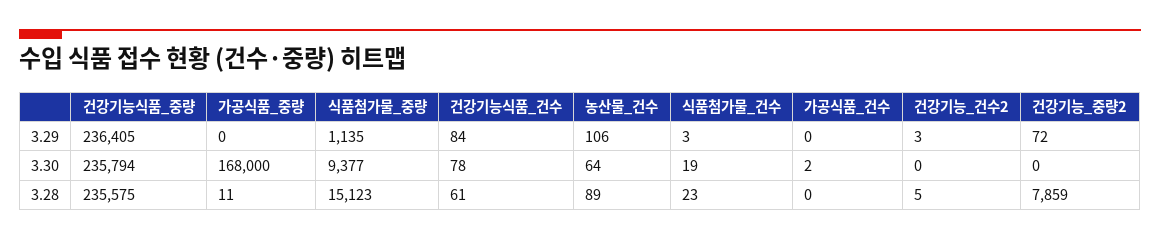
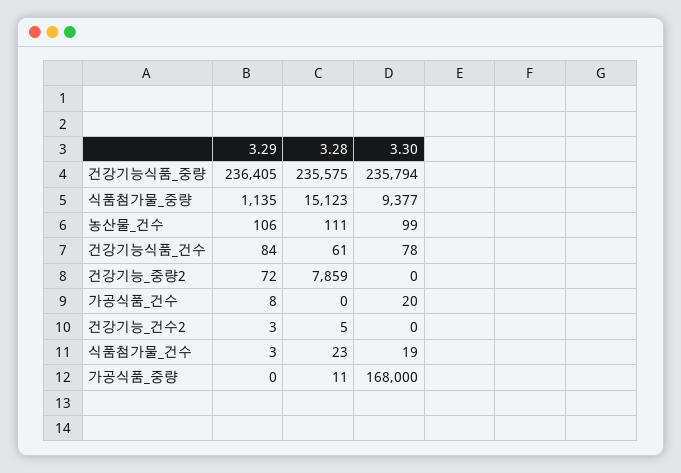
가공식품_건수, 3.29: 0 -> 8
농산물_건수, 3.30: 64 -> 99
가공식품_건수, 3.30: 2 -> 20
농산물_건수, 3.28: 89 -> 111

